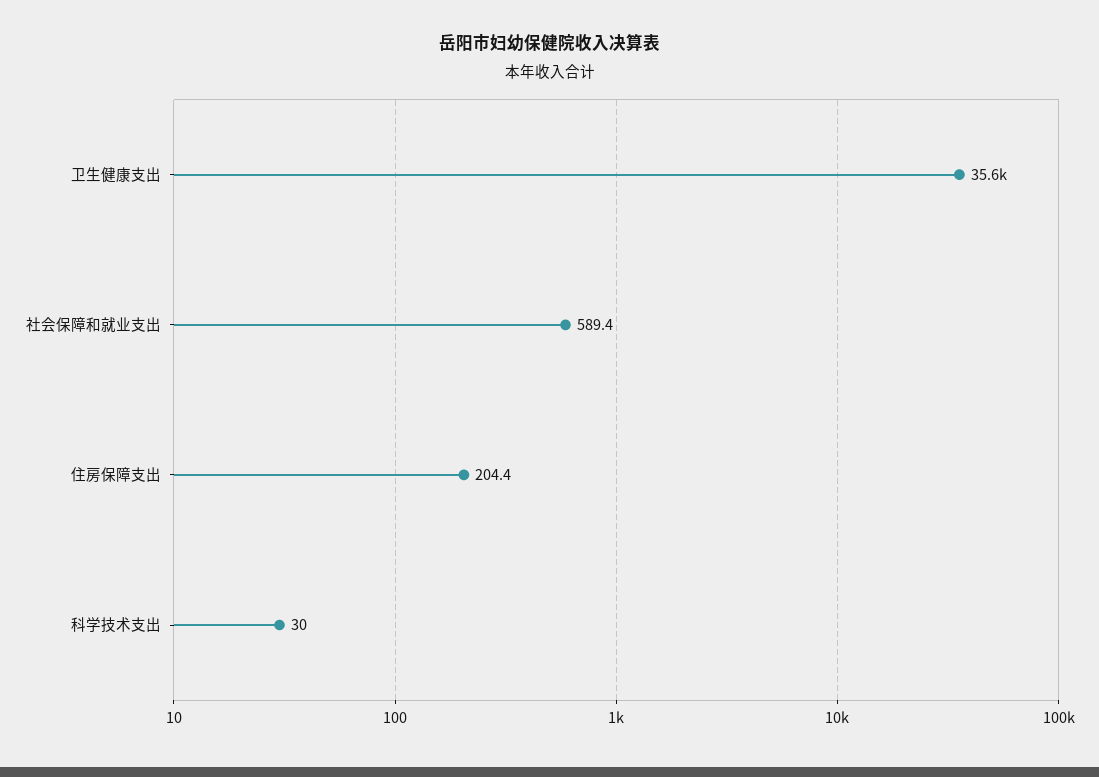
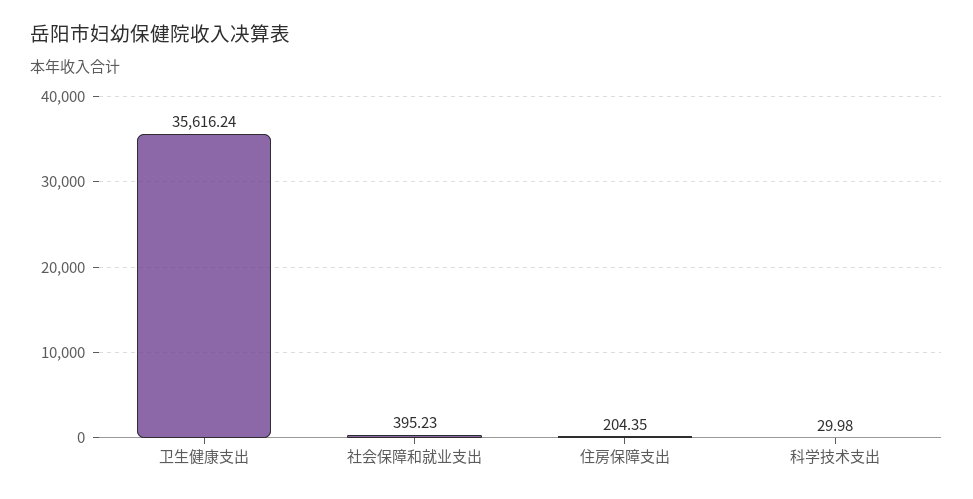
社会保障和就业支出: 589.4 -> 395.23

